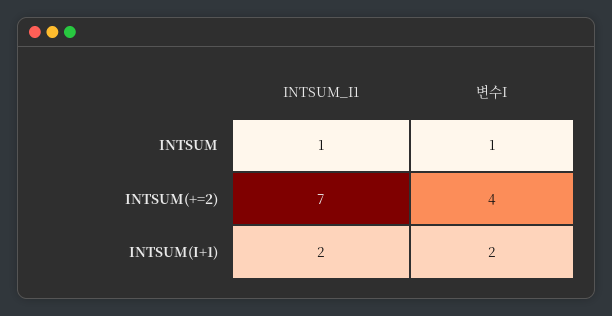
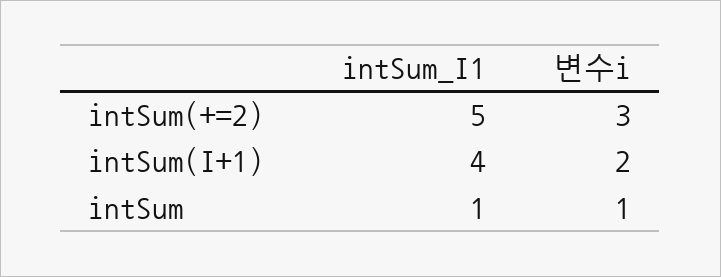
INTSUM_I1, INTSUM(+=2): 7 -> 5
변수I, INTSUM(+=2): 4 -> 3
INTSUM_I1, INTSUM(I+1): 2 -> 4

